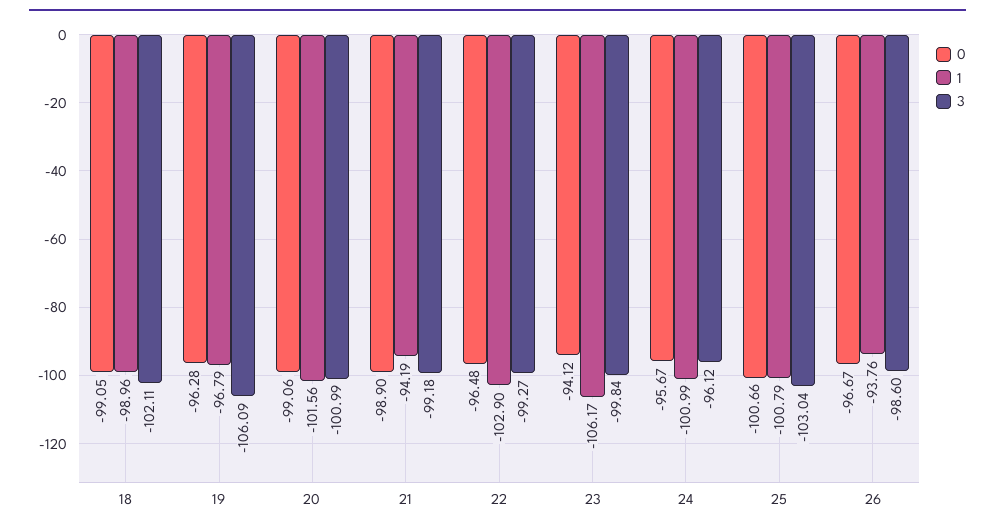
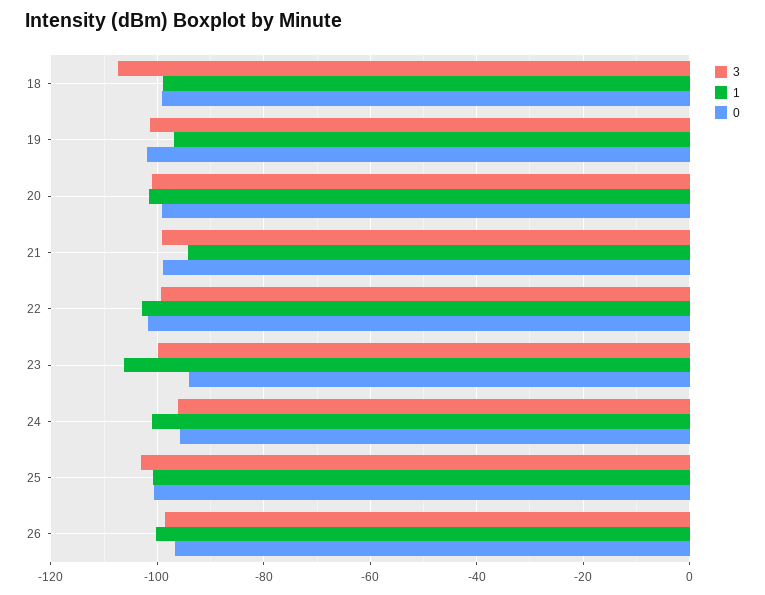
3, 18: -102.11 -> -108
0, 19: -96.28 -> -102
3, 19: -106.09 -> -102
0, 22: -96.48 -> -102
1, 26: -93.76 -> -100

